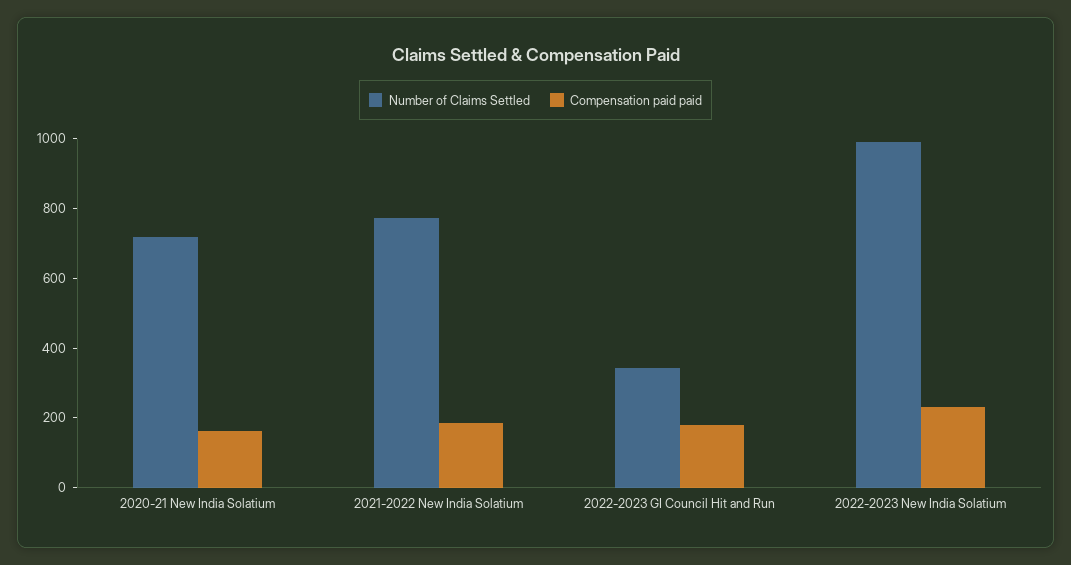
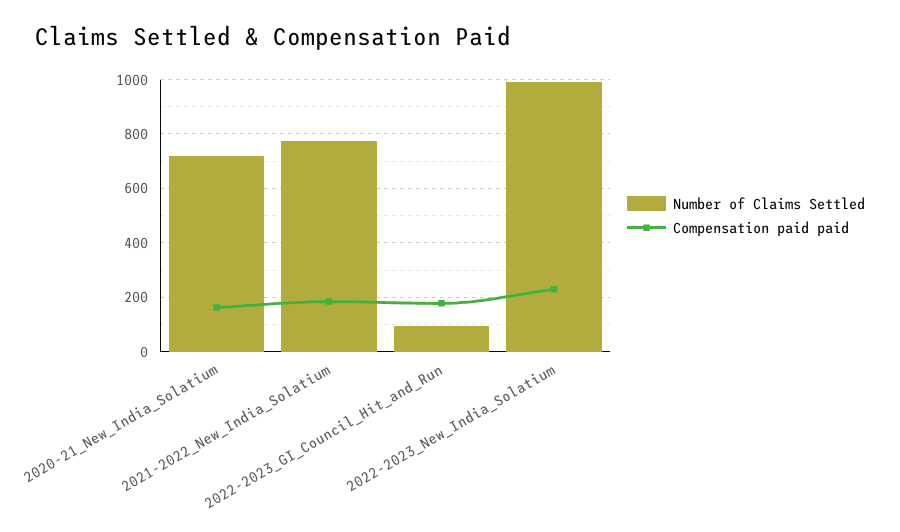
Number of Claims Settled, 2022-2023 GI Council Hit and Run: 350 -> 100

